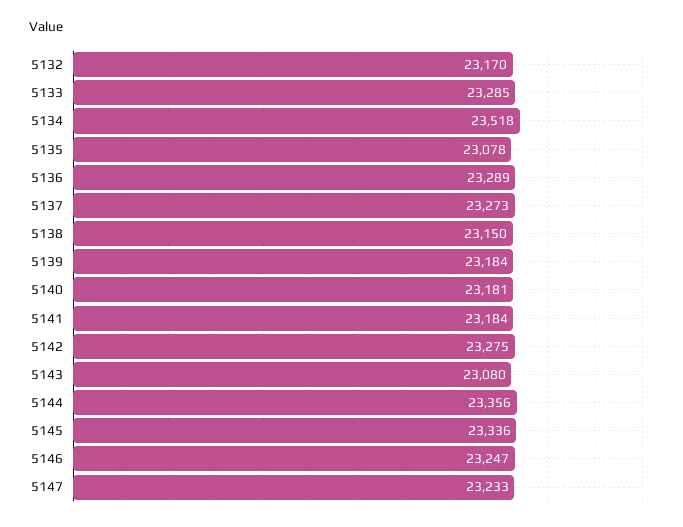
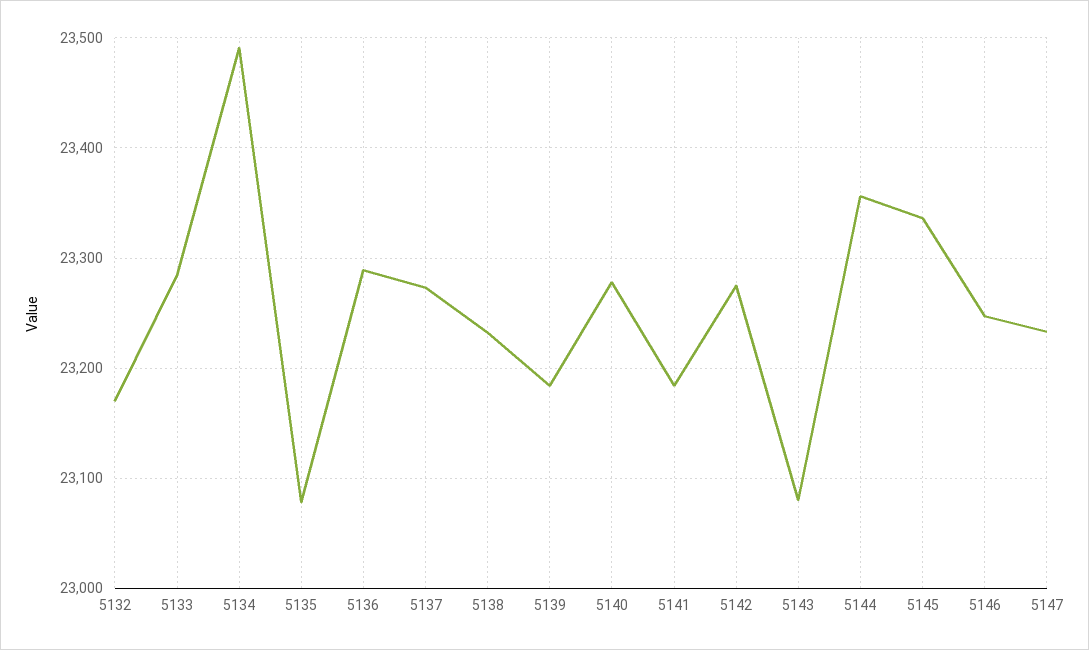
5134: 23518 -> 23490
5138: 23150 -> 23230
5140: 23181 -> 23280

